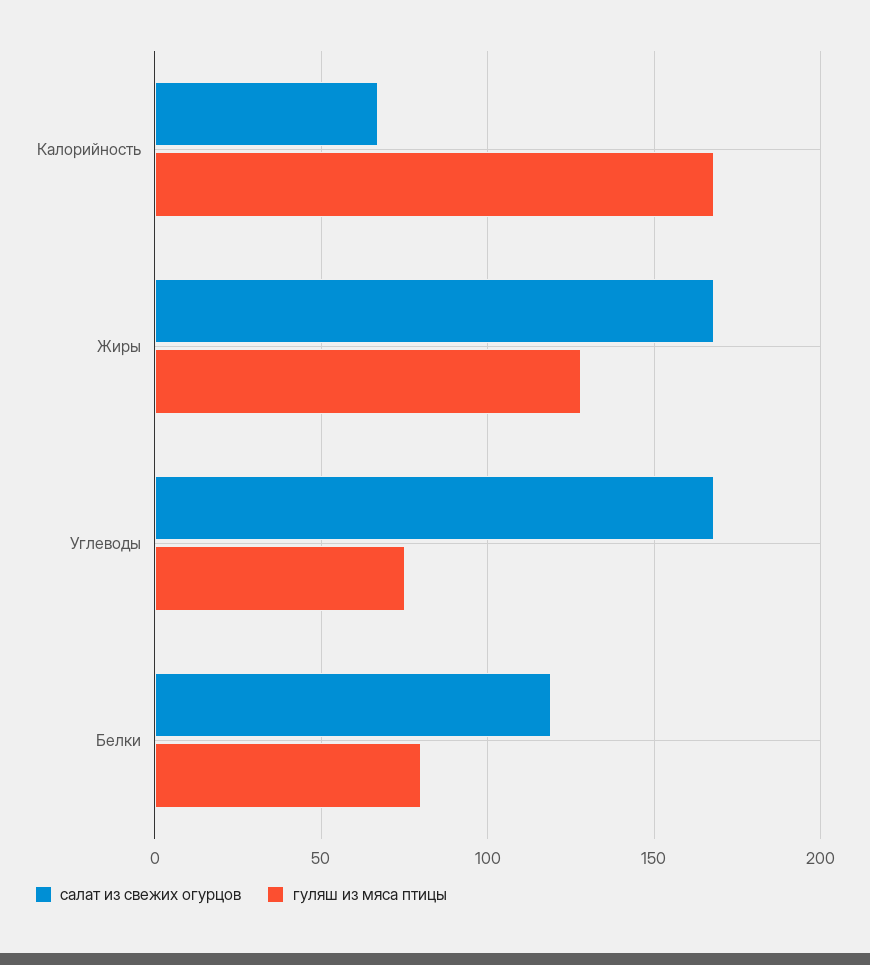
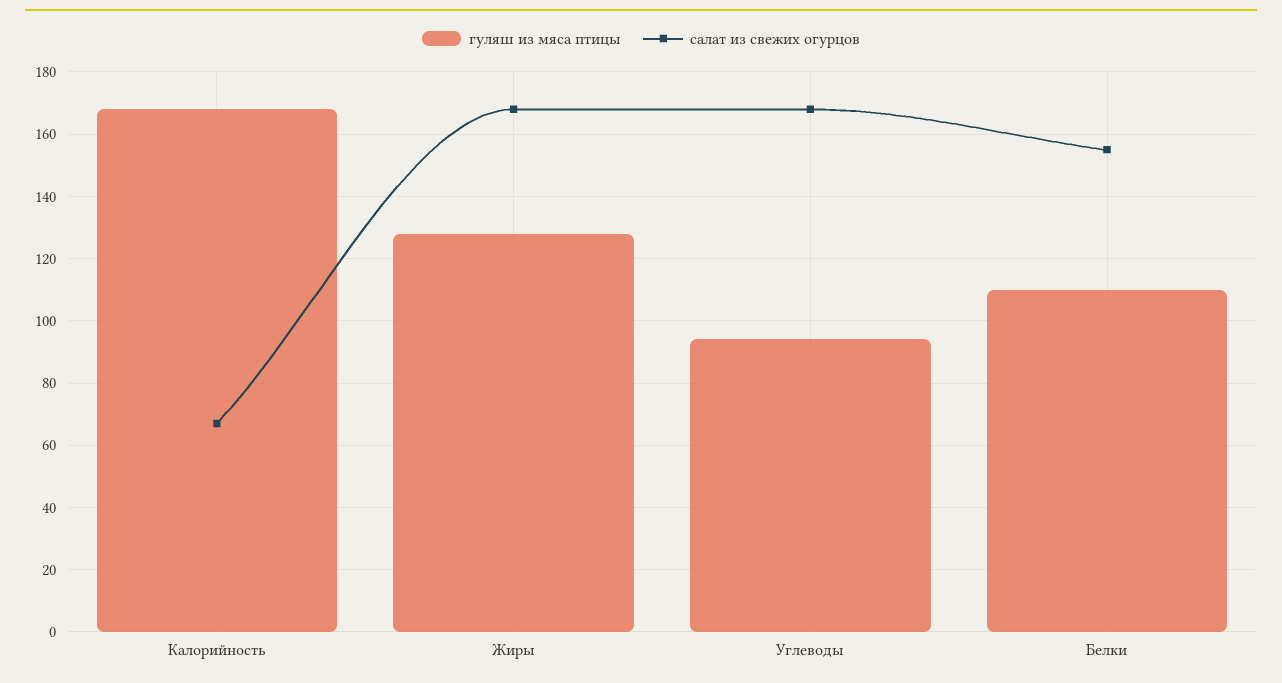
гуляш из мяса птицы, Углеводы: 75 -> 95
салат из свежих огурцов, Белки: 120 -> 155
гуляш из мяса птицы, Белки: 80 -> 110

